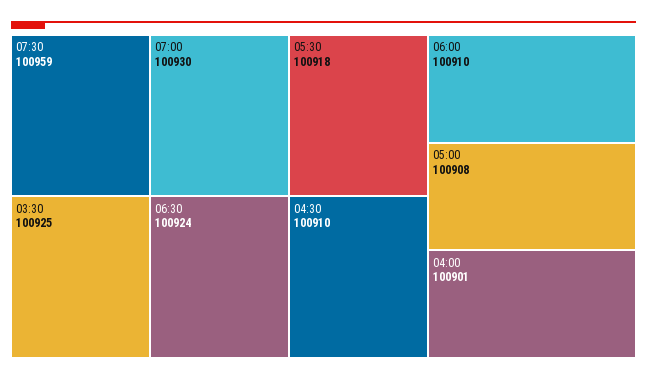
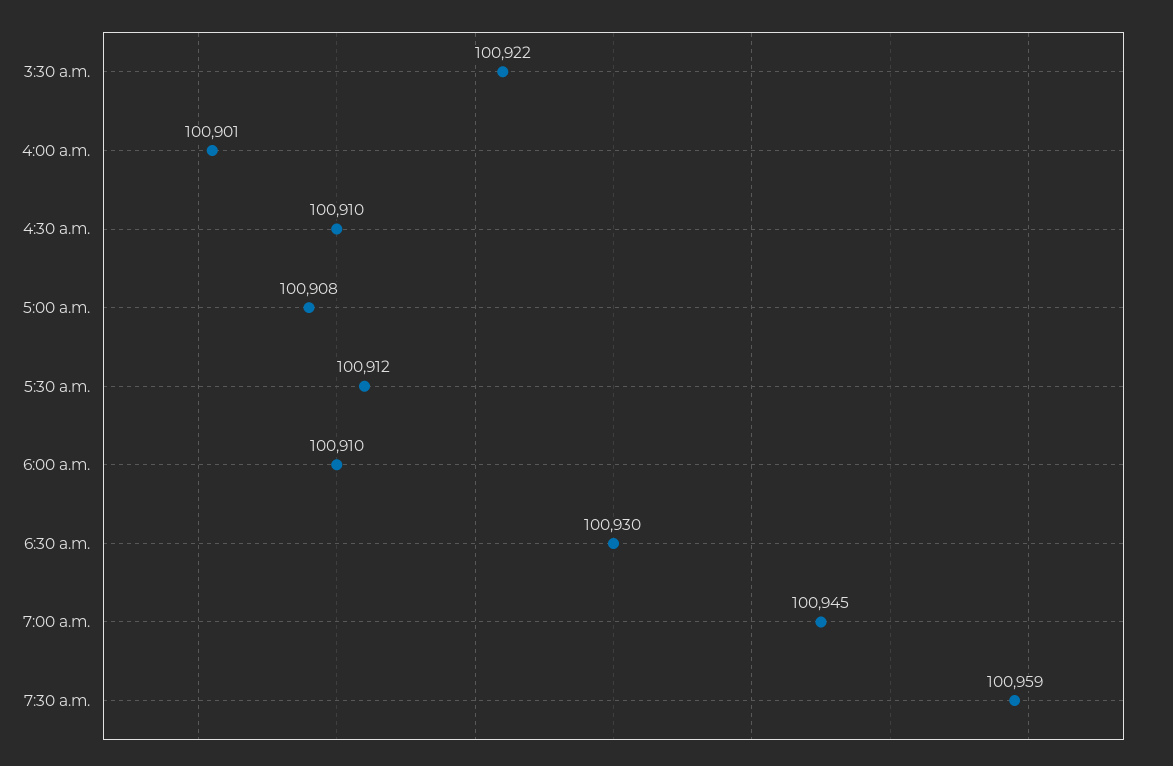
07:00: 100930 -> 100945
03:30: 100925 -> 100922
06:30: 100924 -> 100930
05:30: 100918 -> 100912

